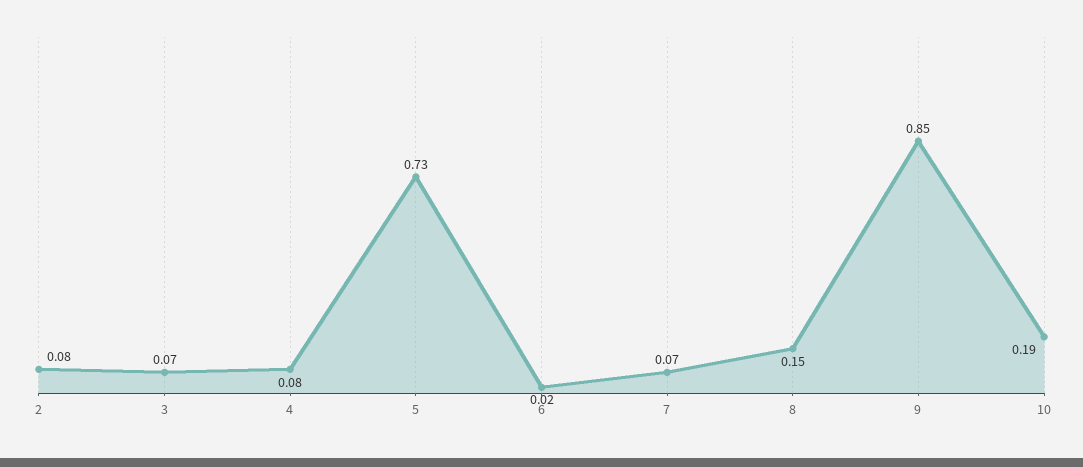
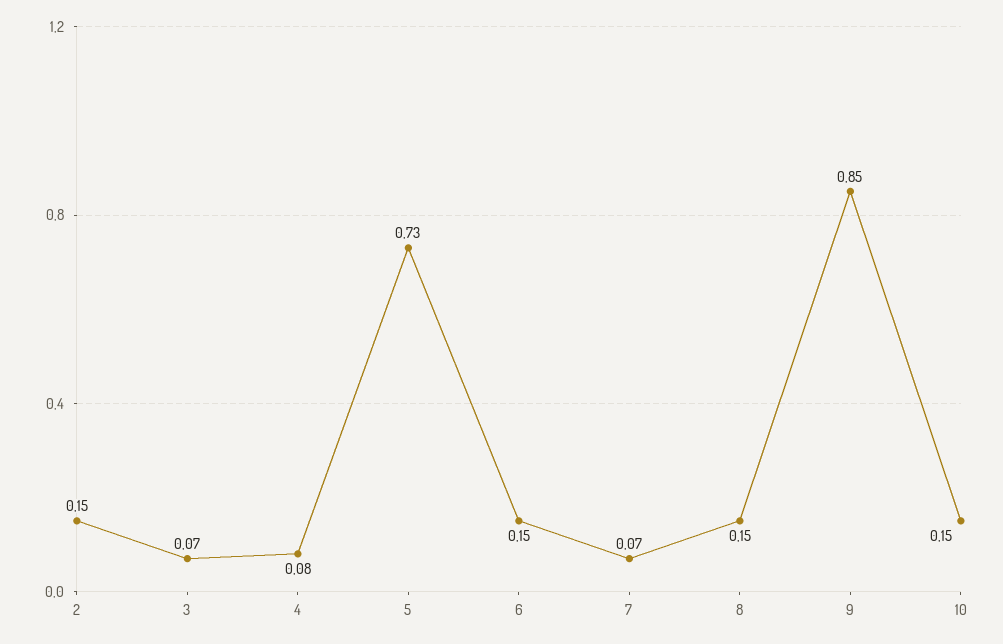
2: 0.08 -> 0.15
6: 0.02 -> 0.15
10: 0.19 -> 0.15

